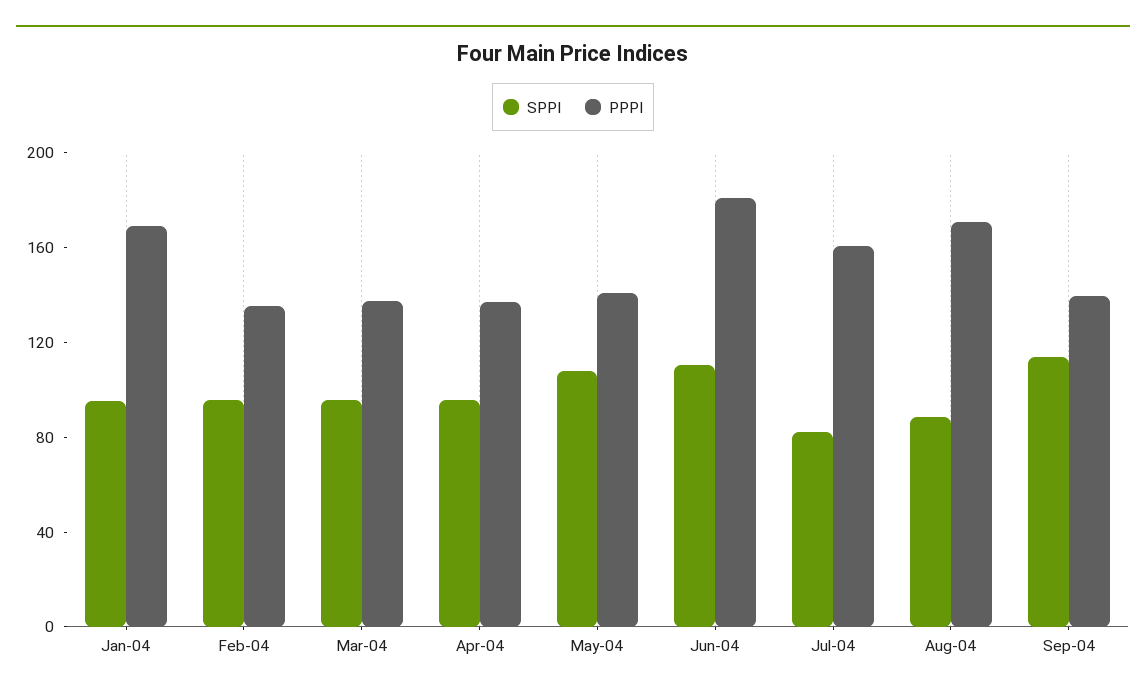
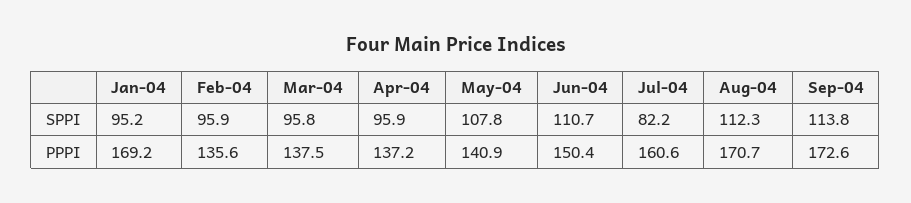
PPPI, Jun-04: 180 -> 150.4
SPPI, Aug-04: 90 -> 112.3
PPPI, Sep-04: 140 -> 172.6

